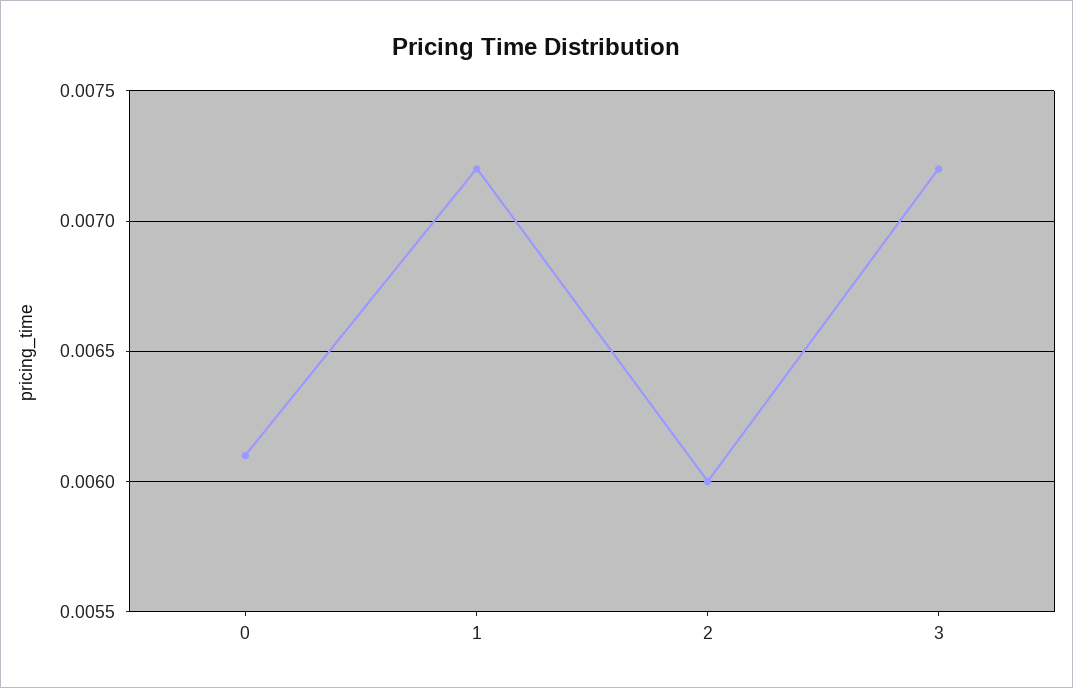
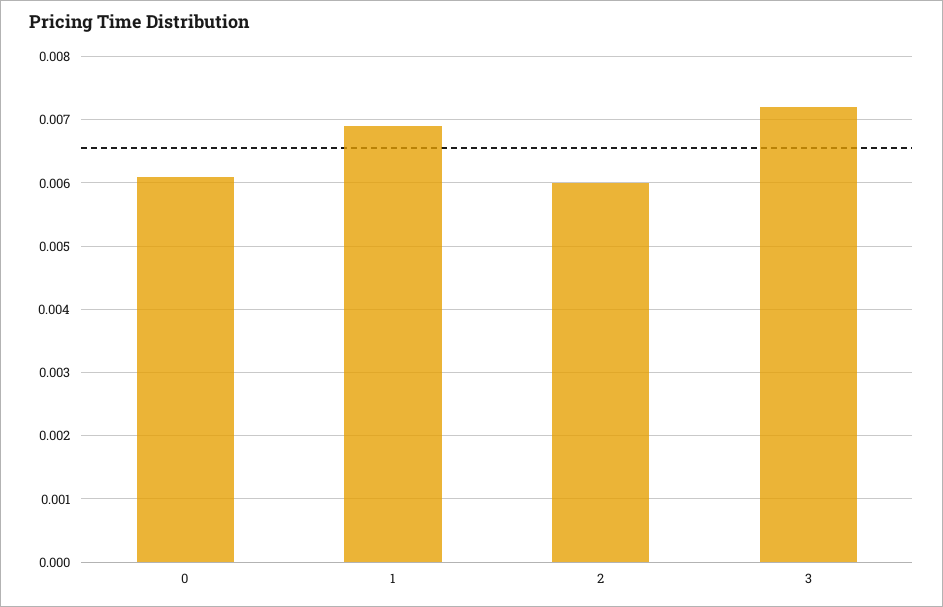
1: 0.0072 -> 0.0069

